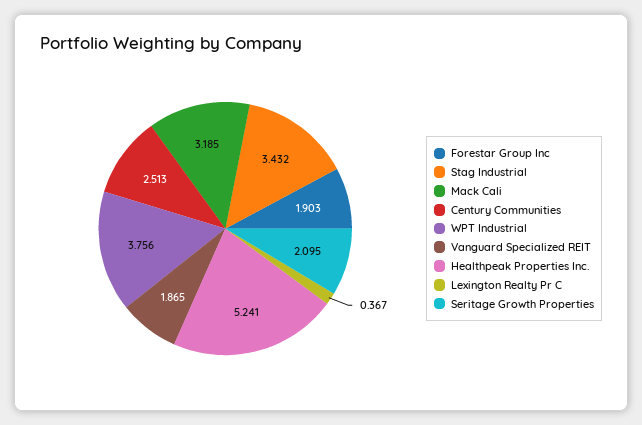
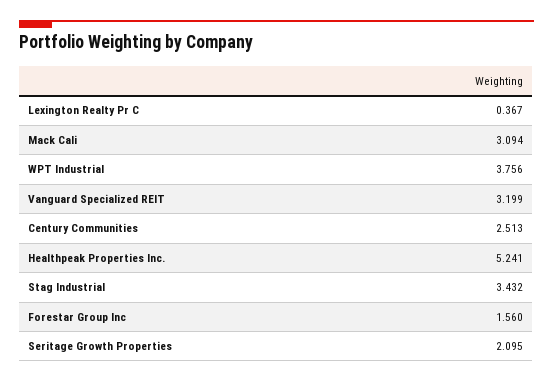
Forestar Group Inc: 1.903 -> 1.56
Mack Cali: 3.185 -> 3.094
Vanguard Specialized REIT: 1.865 -> 3.199

